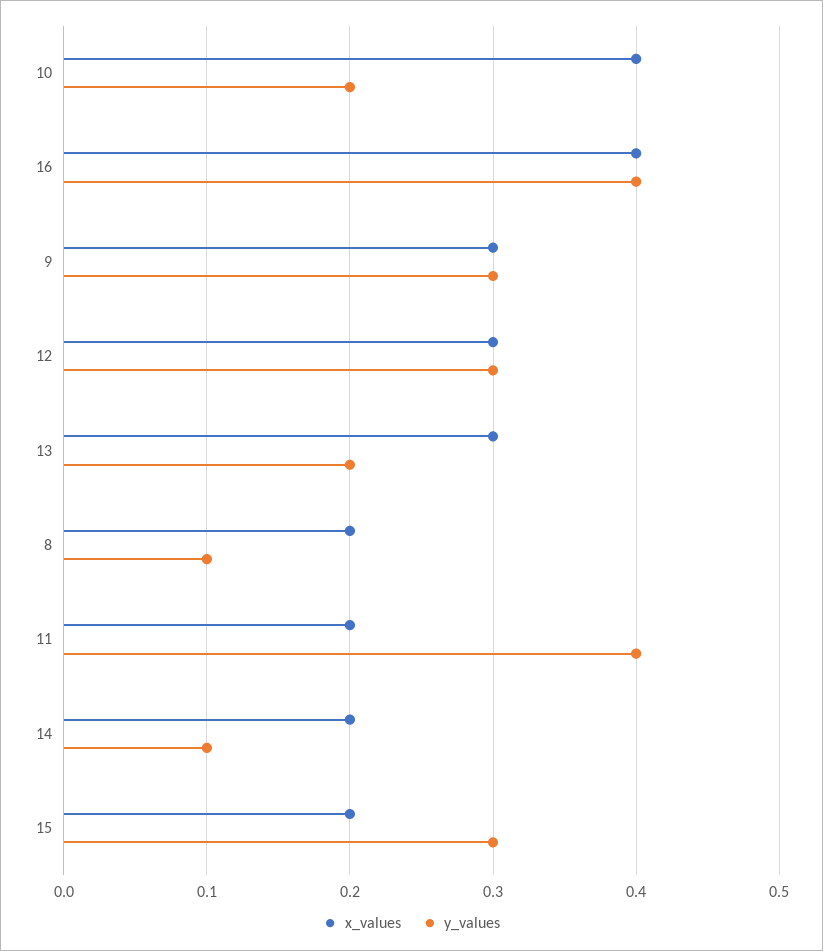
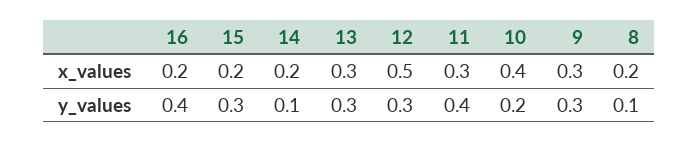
x_values, 16: 0.4 -> 0.2
x_values, 12: 0.3 -> 0.5
y_values, 13: 0.2 -> 0.3
x_values, 11: 0.2 -> 0.3

